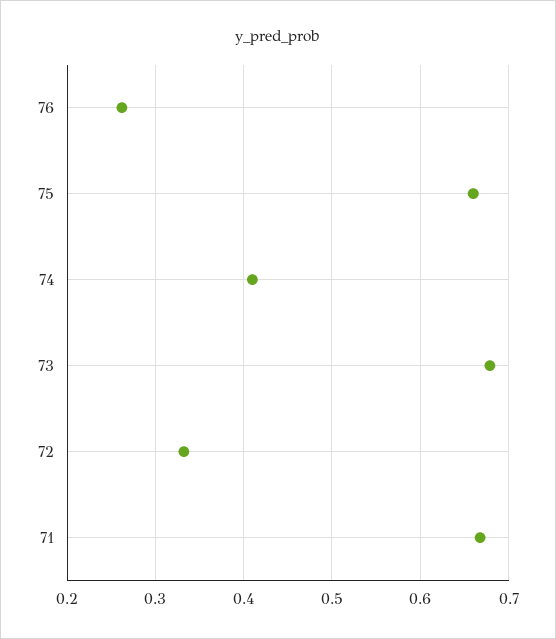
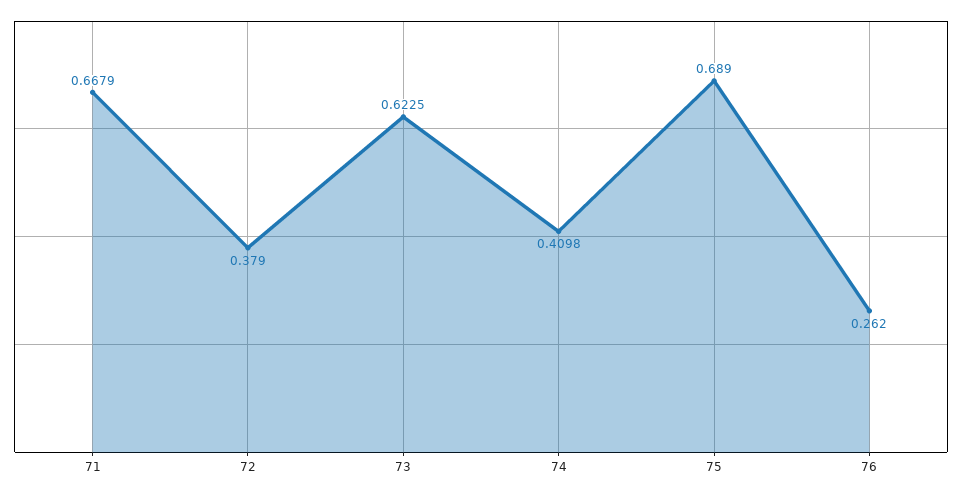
75: 0.66 -> 0.689
73: 0.68 -> 0.6225
72: 0.33 -> 0.379

